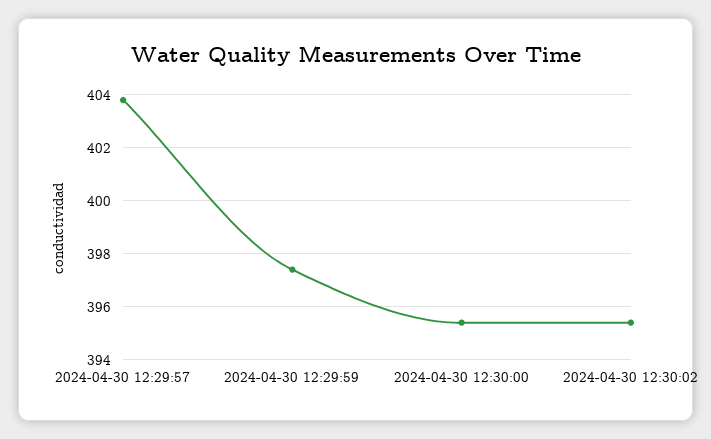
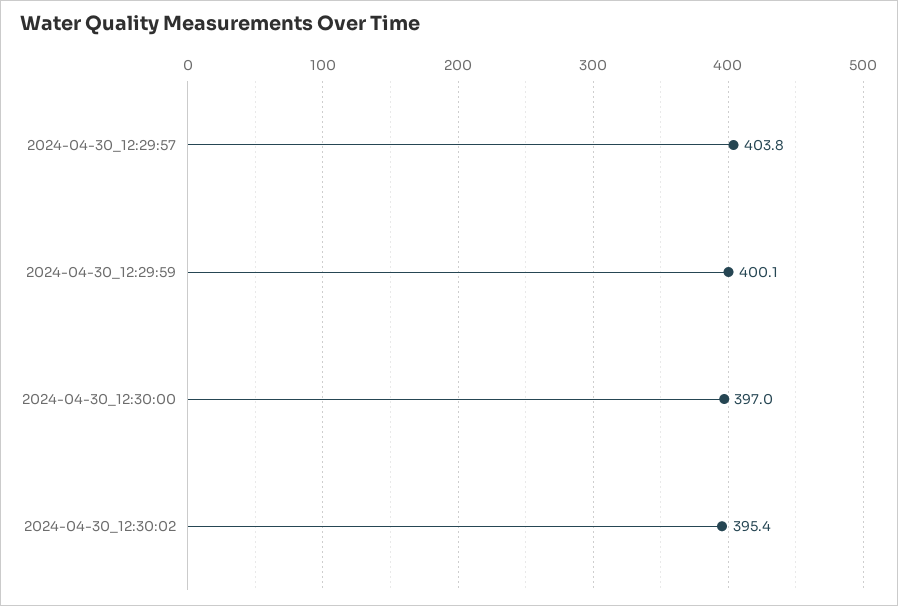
2024-04-30 12:29:59: 397.5 -> 400.1
2024-04-30 12:30:00: 395.5 -> 397

